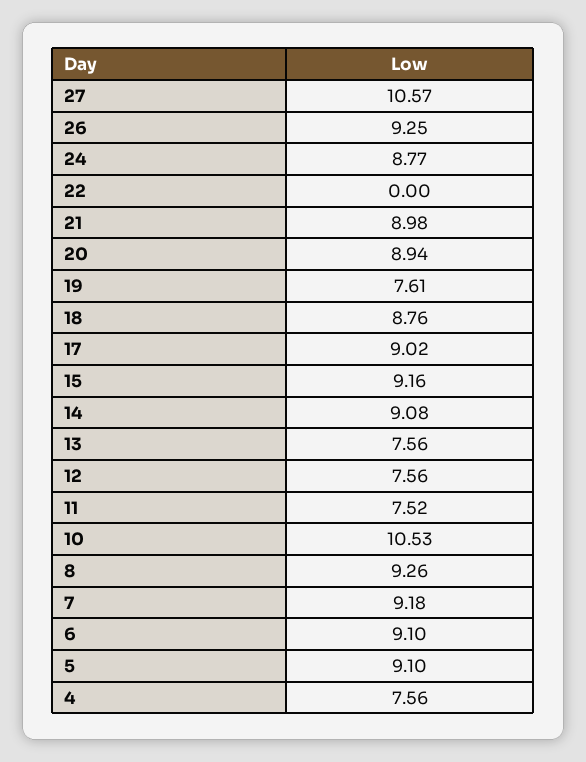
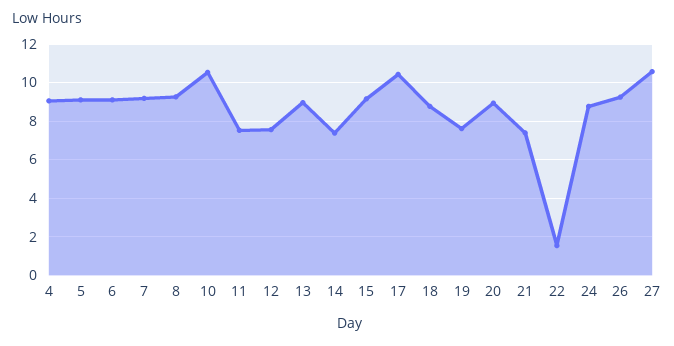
22: 0 -> 1.5
21: 8.98 -> 7.5
17: 9.02 -> 10.5
14: 9.08 -> 7.5
13: 7.56 -> 9
4: 7.56 -> 9

